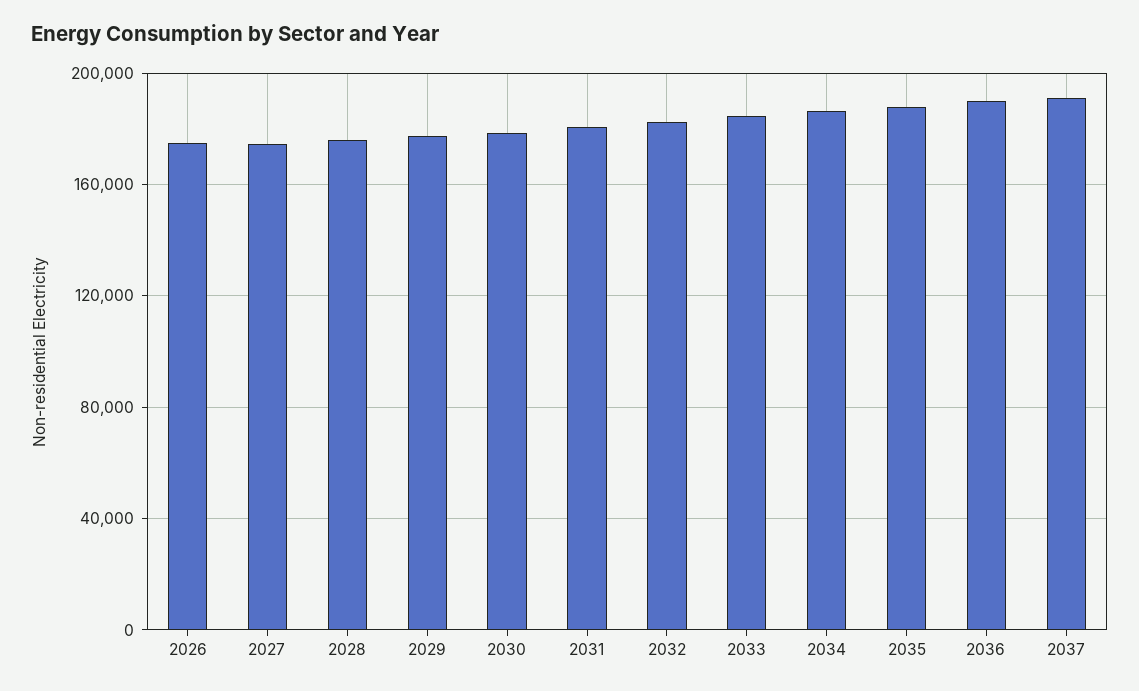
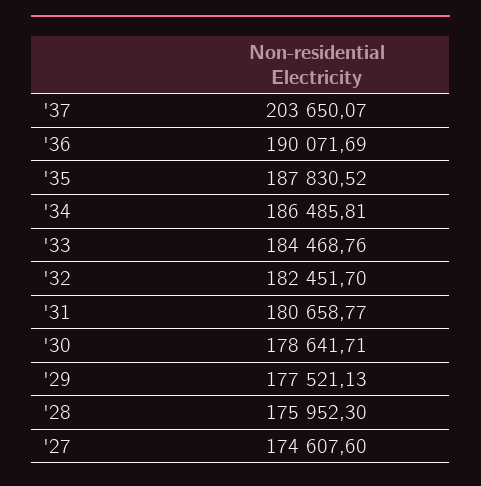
2026: 175000 -> none
2037: 190000 -> 203650.07

